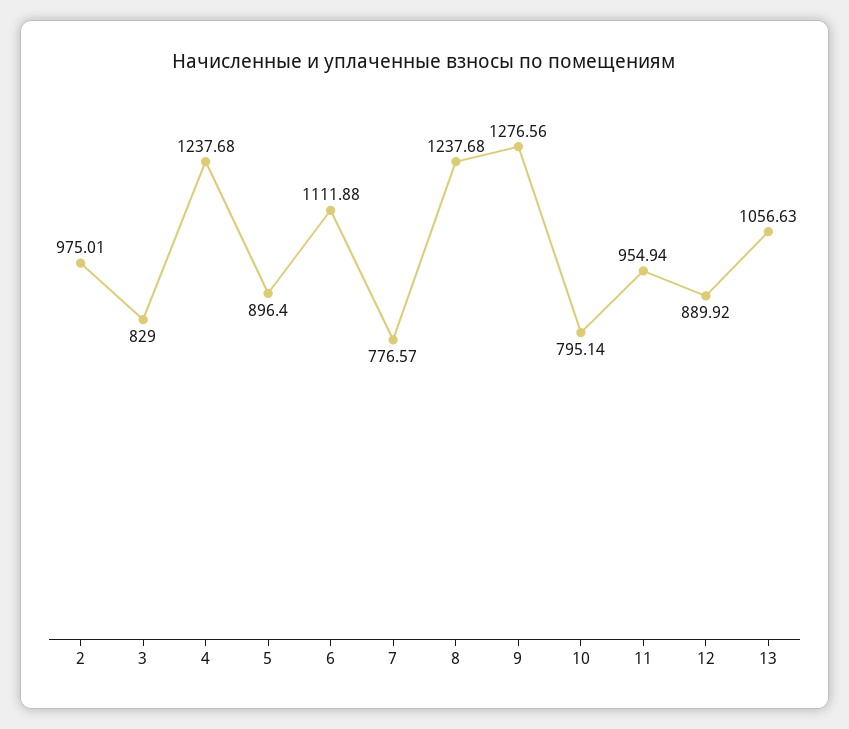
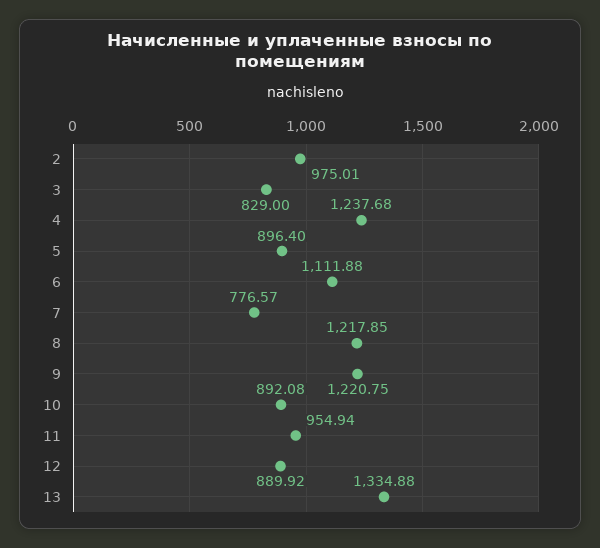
8: 1237.68 -> 1217.85
9: 1276.56 -> 1220.75
10: 795.14 -> 892.08
13: 1056.63 -> 1334.88

